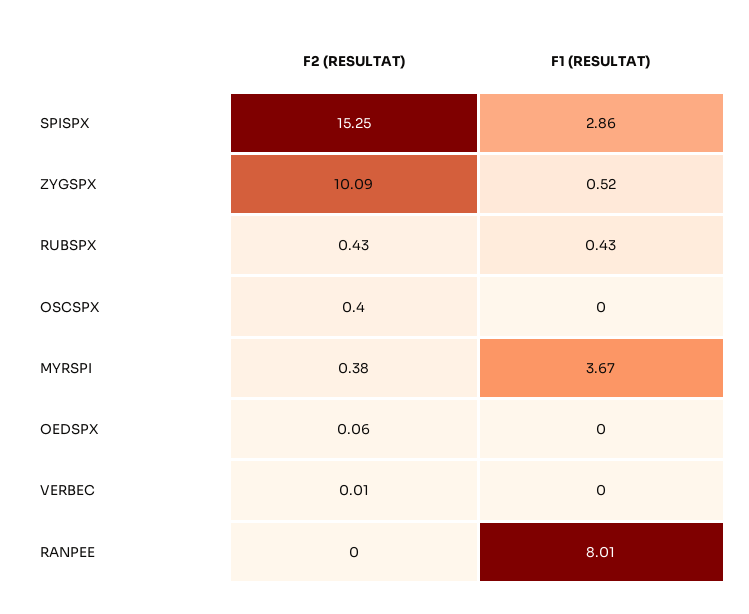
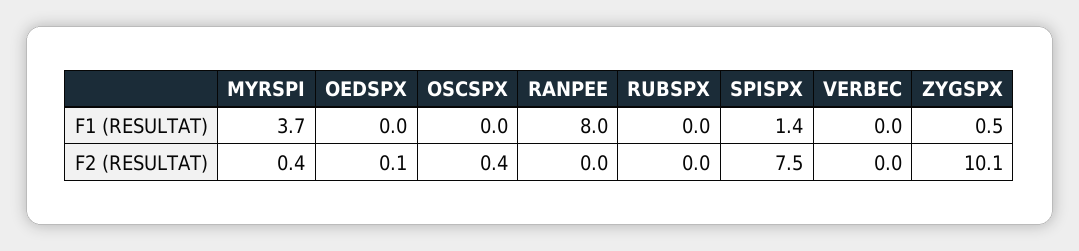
F2 (RESULTAT), SPISPX: 15.25 -> 7.5
F1 (RESULTAT), SPISPX: 2.86 -> 1.4
F2 (RESULTAT), RUBSPX: 0.43 -> 0
F1 (RESULTAT), RUBSPX: 0.43 -> 0

